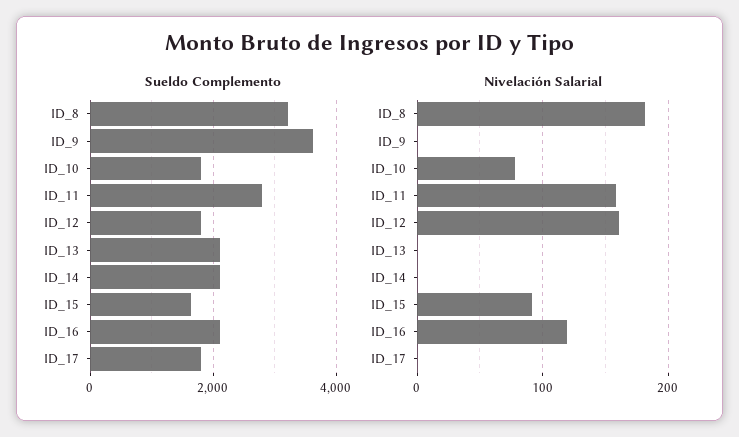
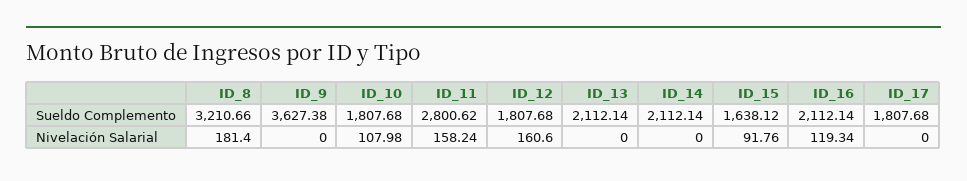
Nivelación Salarial, ID_10: 80 -> 107.98

